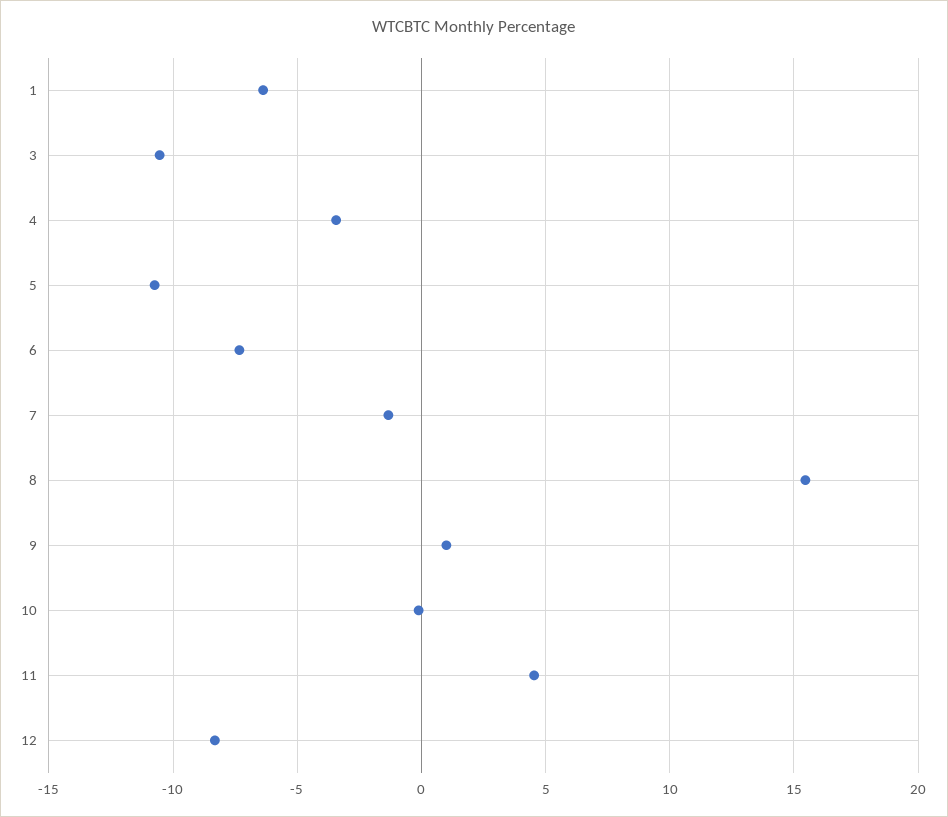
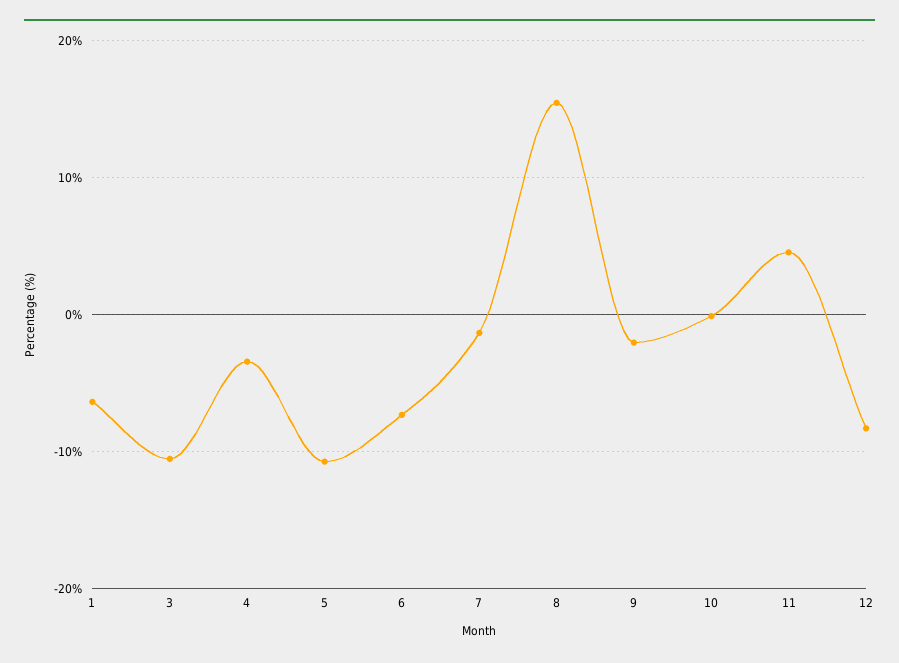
9: 1 -> -2

